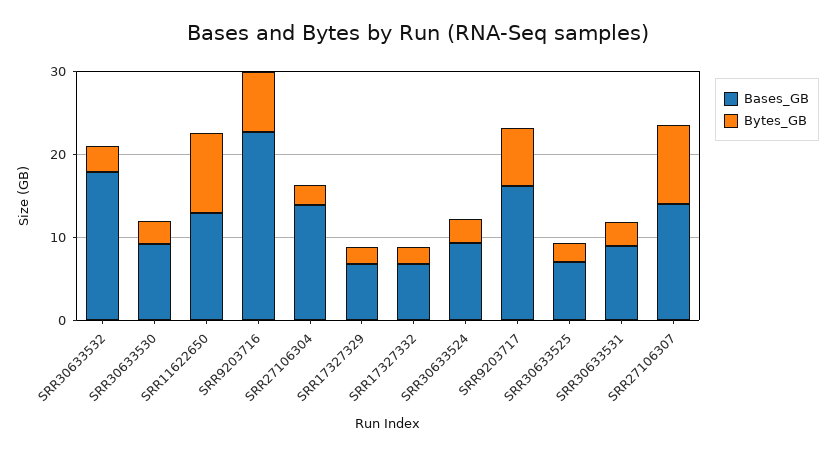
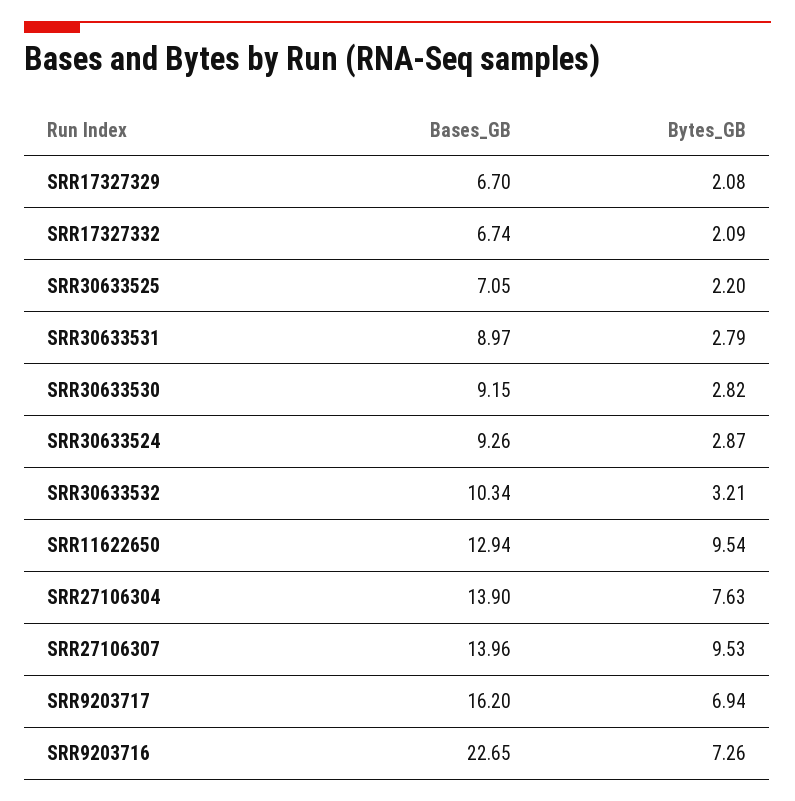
Bases_GB, SRR30633532: 18 -> 10.34
Bytes_GB, SRR27106304: 2 -> 7.63

